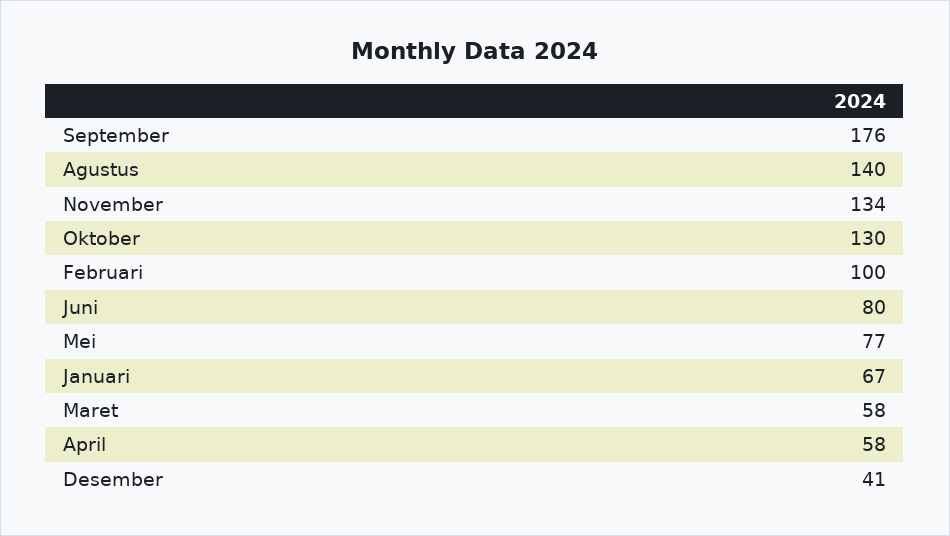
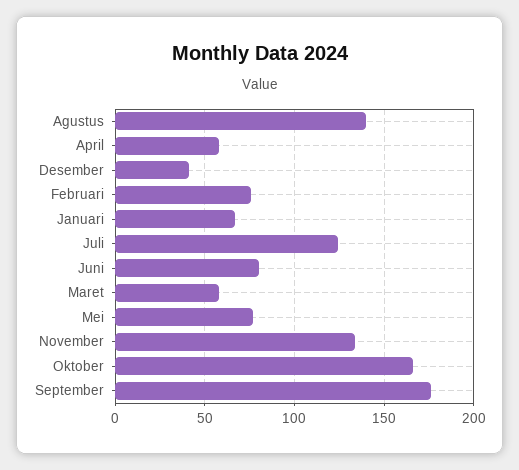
Oktober: 130 -> 165
Februari: 100 -> 75
Juli: none -> 125

